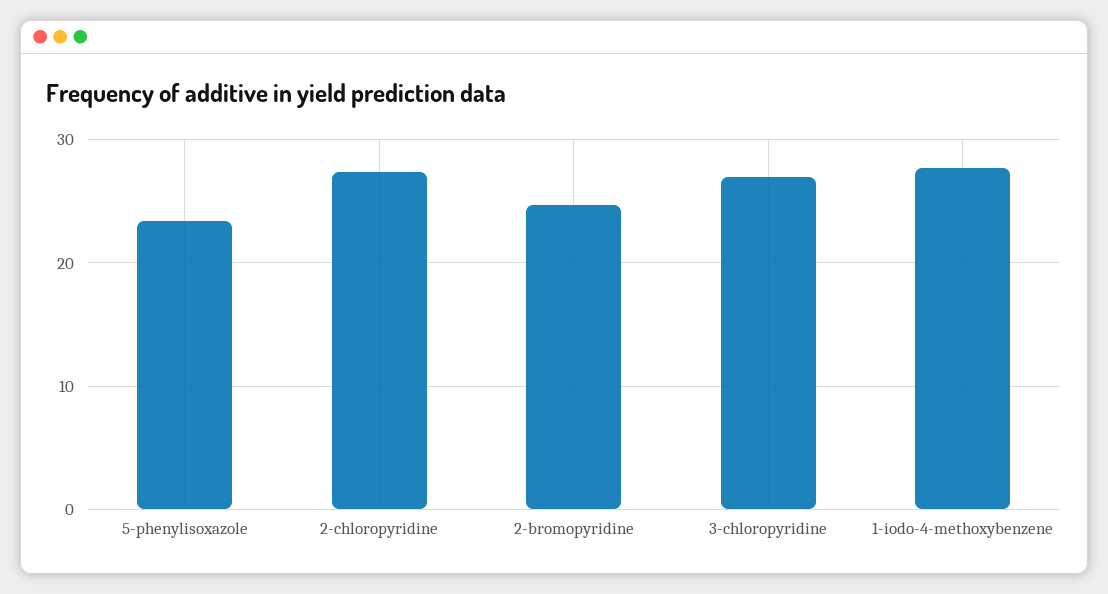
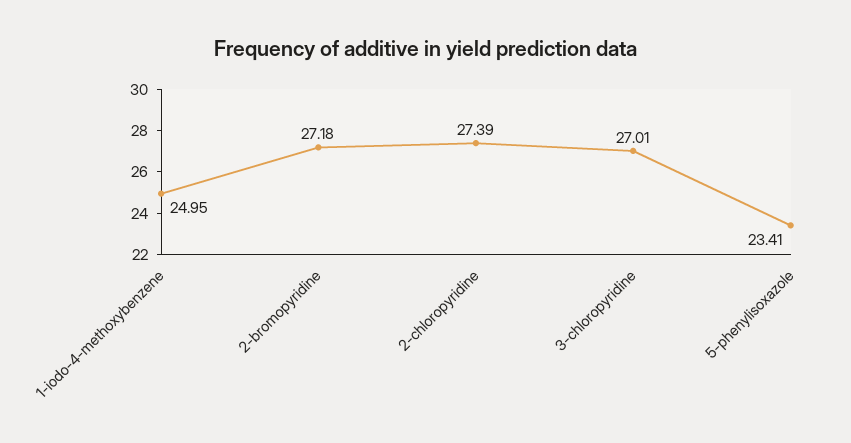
2-bromopyridine: 25 -> 27.18
1-iodo-4-methoxybenzene: 28 -> 24.95

